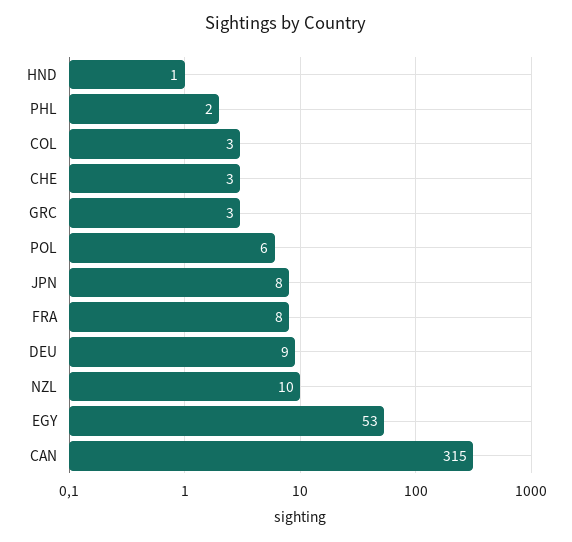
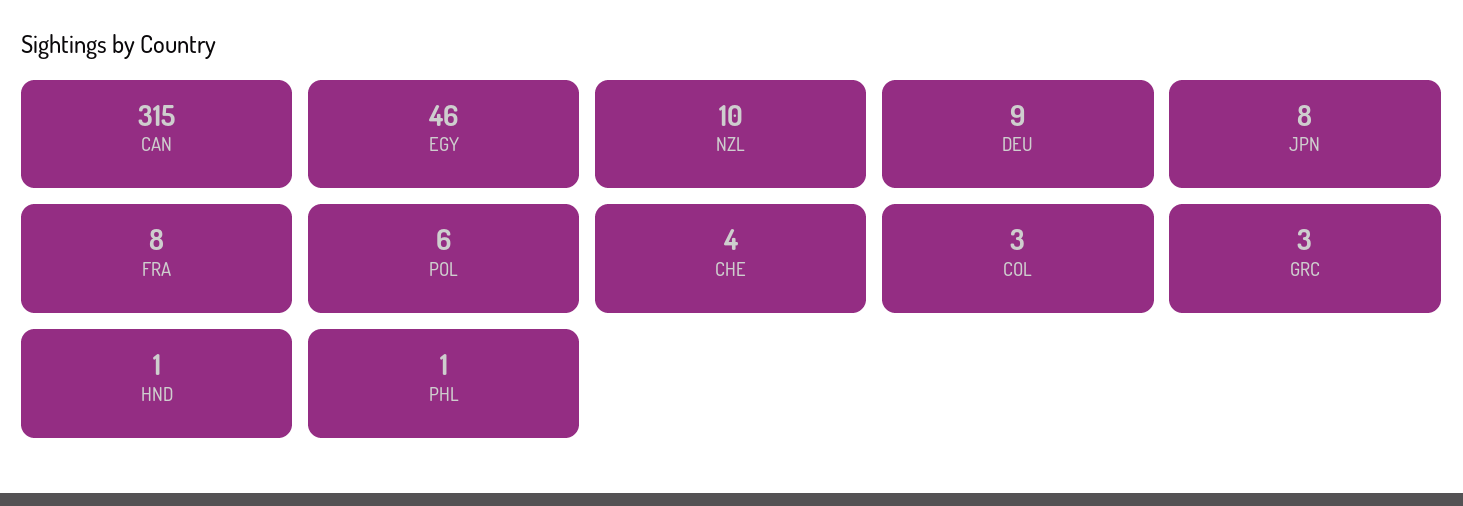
PHL: 2 -> 1
CHE: 3 -> 4
EGY: 53 -> 46

